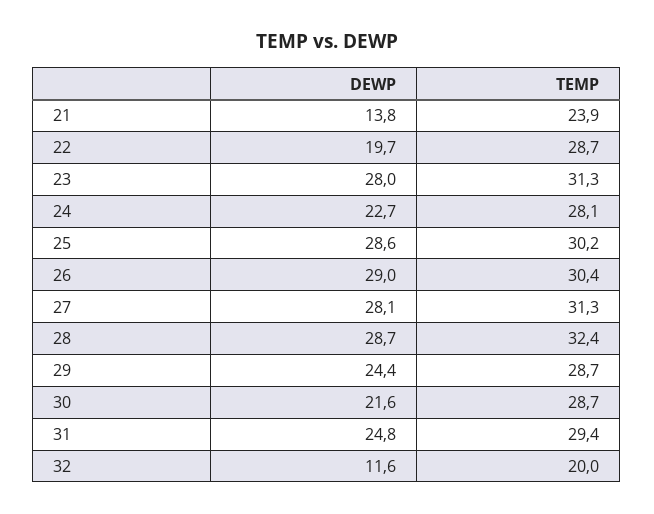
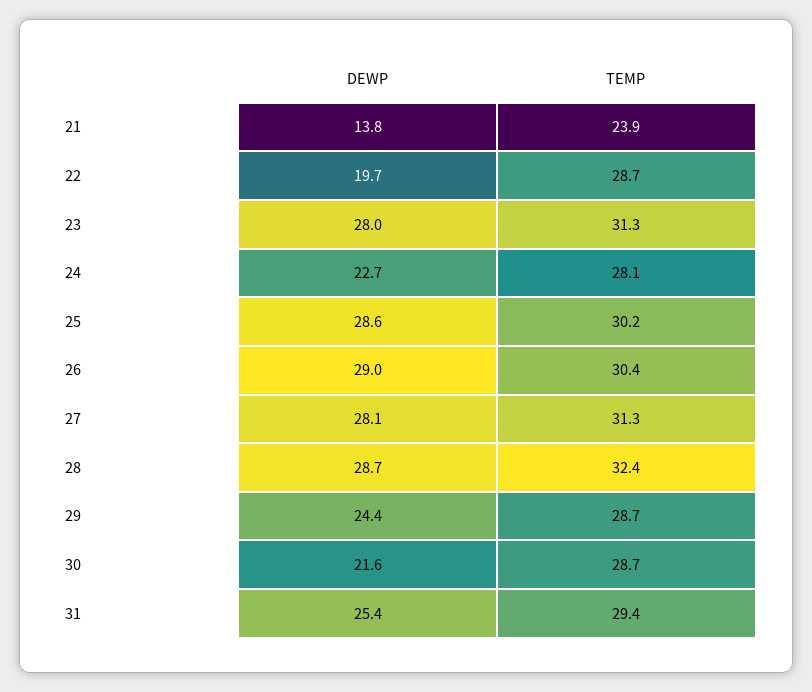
DEWP, 31: 24.8 -> 25.4
DEWP, 32: 11.6 -> none
TEMP, 32: 20 -> none

